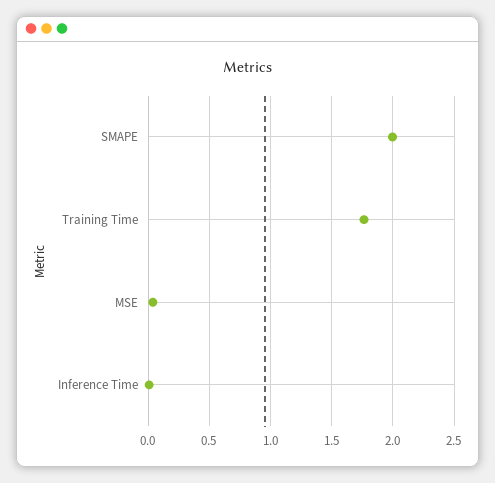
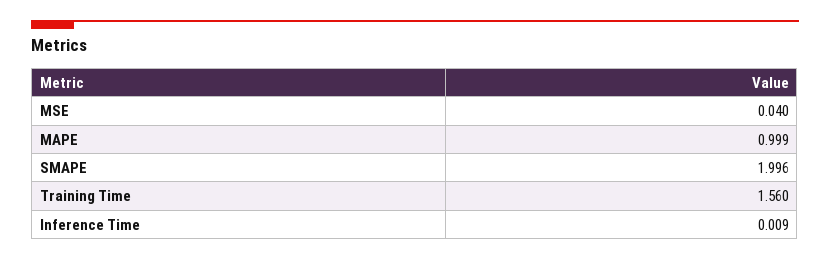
Training Time: 1.75 -> 1.56
MAPE: none -> 0.999

